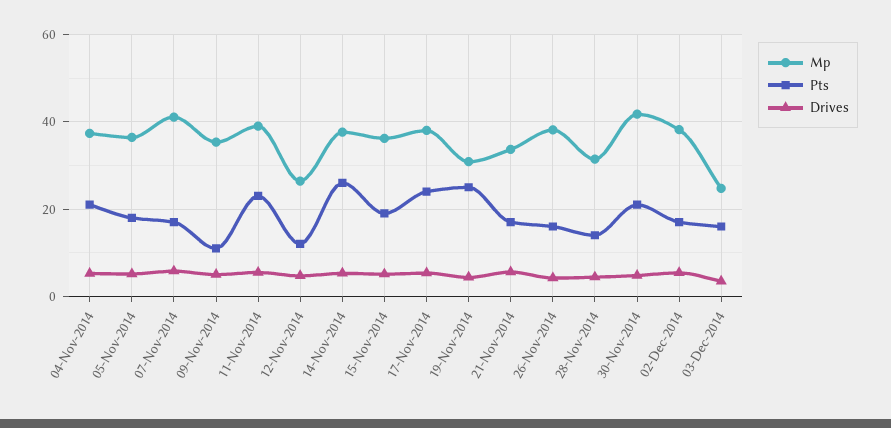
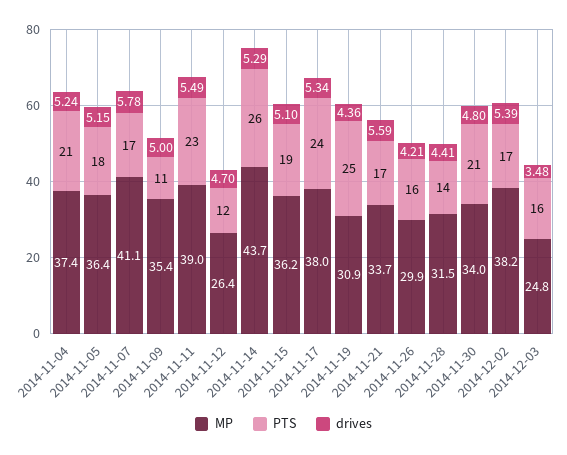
Mp, 14-Nov-2014: 38 -> 43.7
Mp, 26-Nov-2014: 38 -> 29.9
Mp, 30-Nov-2014: 42 -> 34

